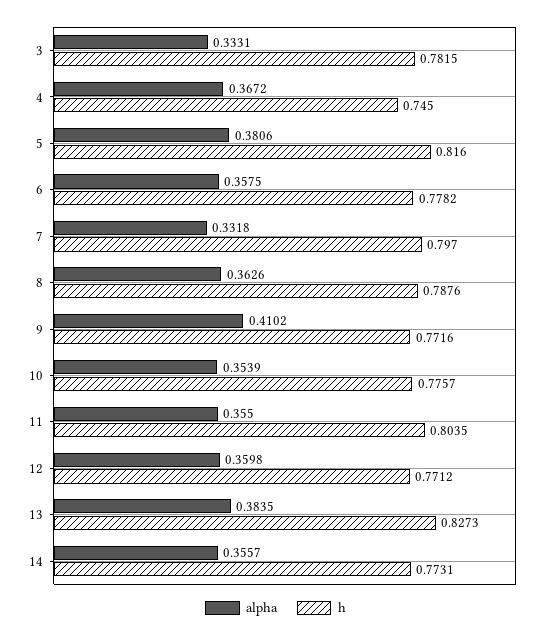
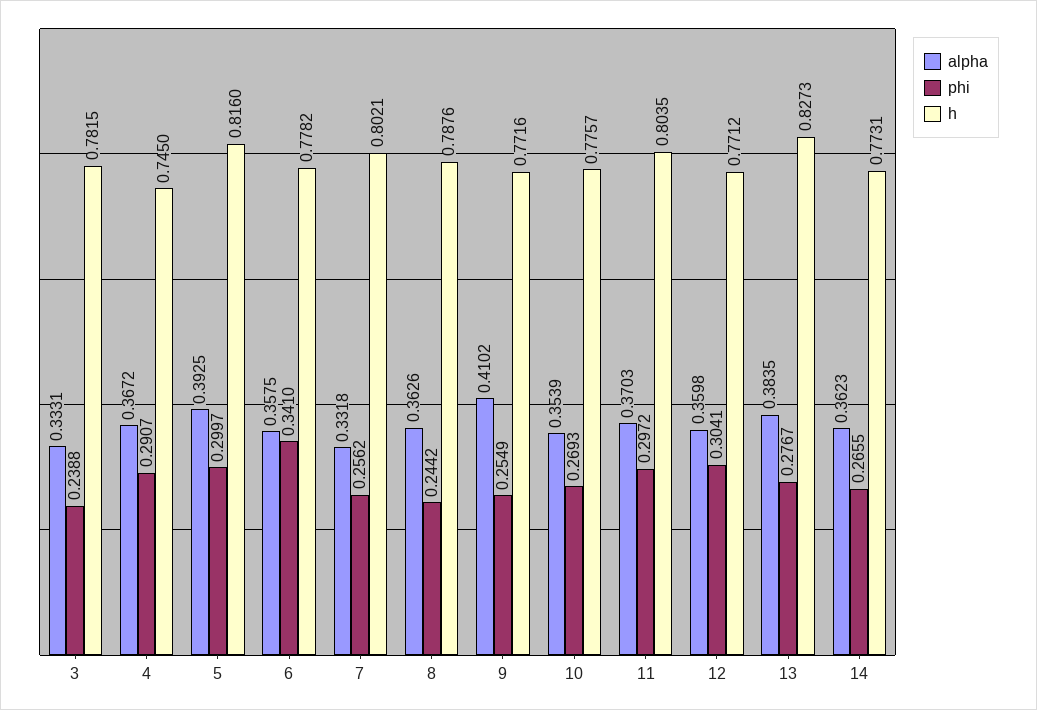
alpha, 5: 0.3806 -> 0.3925
h, 7: 0.797 -> 0.8021
alpha, 11: 0.355 -> 0.3703
alpha, 14: 0.3557 -> 0.3623
phi, 3: none -> 0.2388
phi, 4: none -> 0.2907
phi, 5: none -> 0.2997
phi, 6: none -> 0.341
phi, 7: none -> 0.2562
phi, 8: none -> 0.2442
phi, 9: none -> 0.2549
phi, 10: none -> 0.2693
phi, 11: none -> 0.2972
phi, 12: none -> 0.3041
phi, 13: none -> 0.2767
phi, 14: none -> 0.2655

